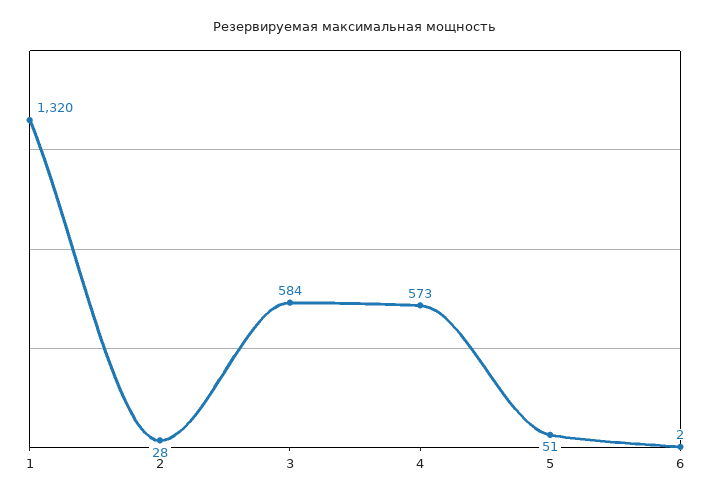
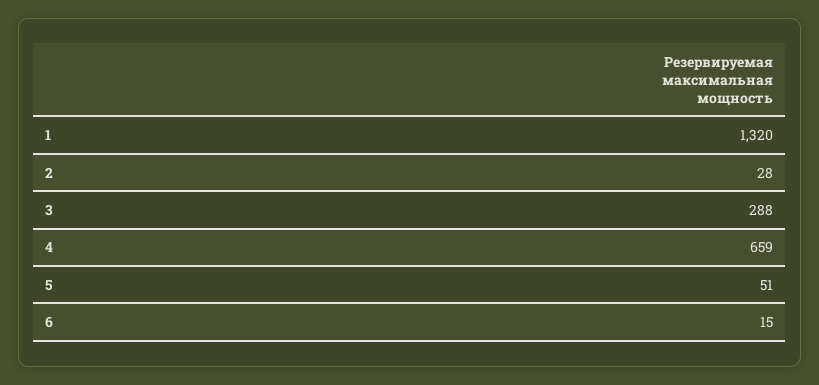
3: 584 -> 288
4: 573 -> 659
6: 2 -> 15

